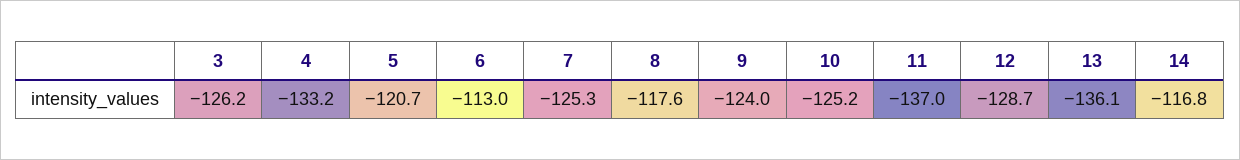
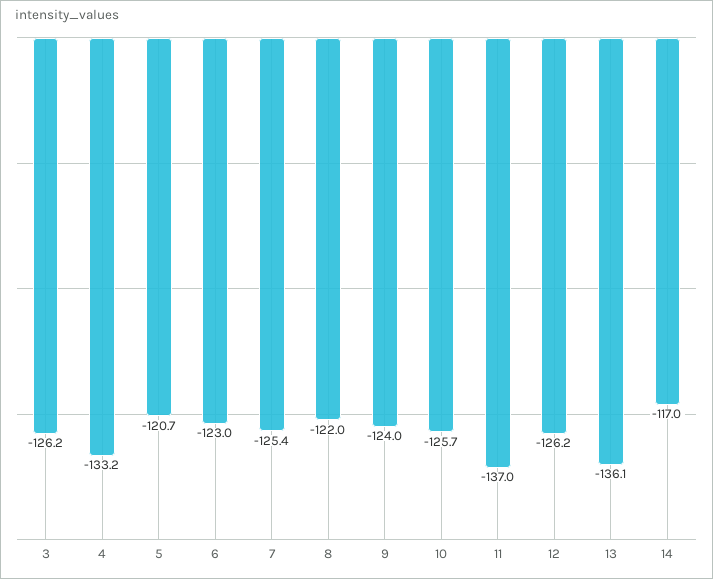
6: -113 -> -123
7: -125.3 -> -125.4
8: -117.6 -> -122
10: -125.2 -> -125.7
12: -128.7 -> -126.2
14: -116.8 -> -117

